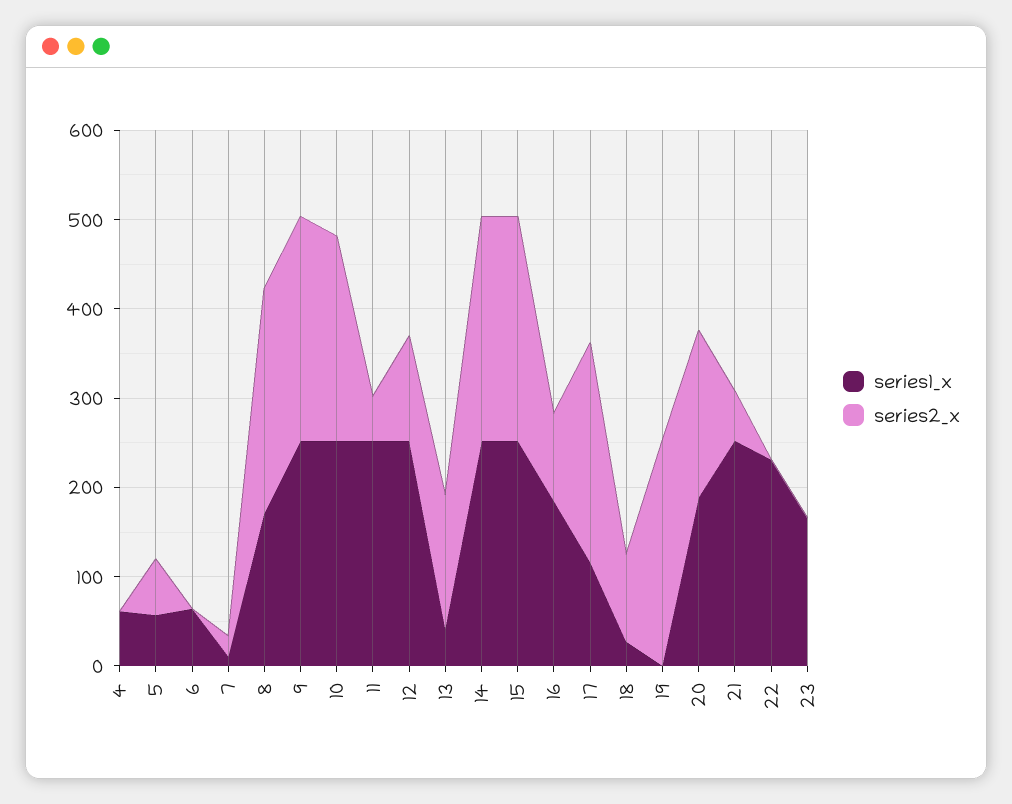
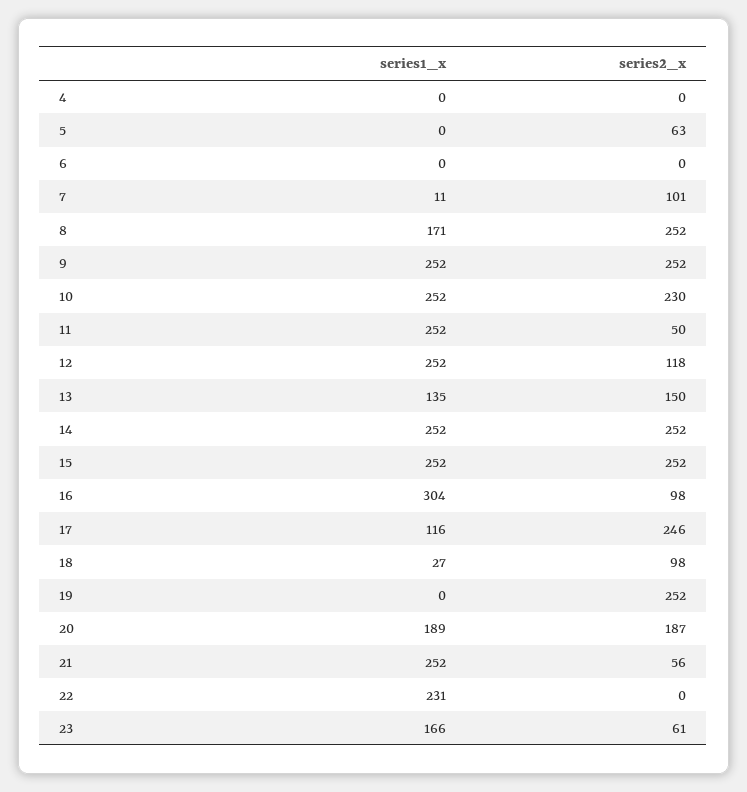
series1_x, 4: 60 -> 0
series1_x, 5: 60 -> 0
series1_x, 6: 60 -> 0
series2_x, 7: 20 -> 101
series1_x, 13: 40 -> 135
series1_x, 16: 180 -> 304
series2_x, 23: 0 -> 61

